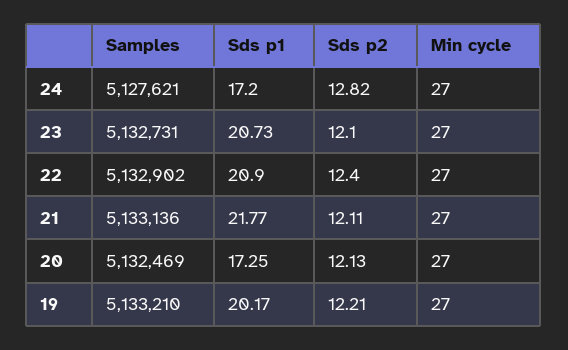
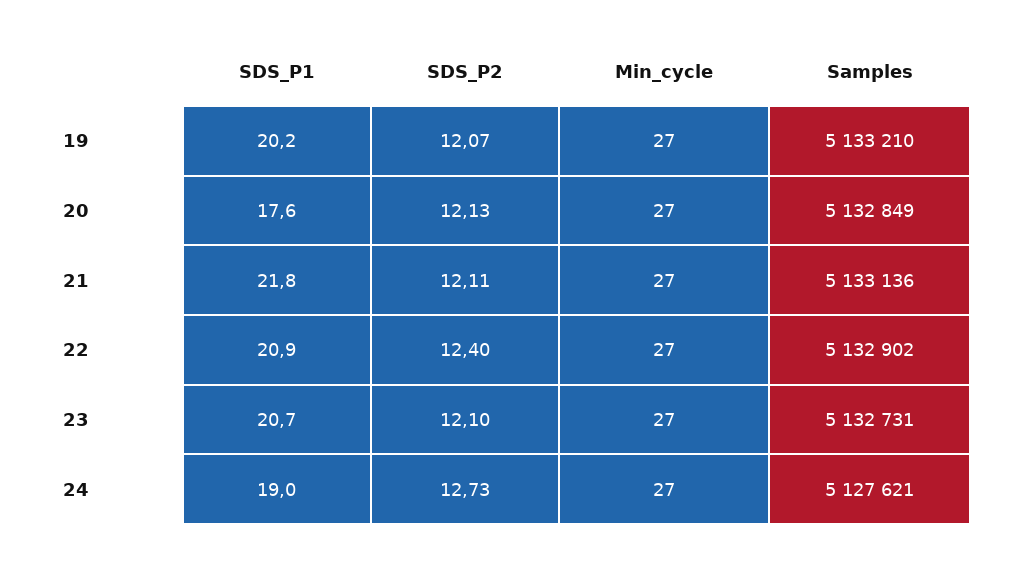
Sds p1, 24: 17.2 -> 19
Sds p2, 24: 12.82 -> 12.73
Samples, 20: 5132469 -> 5132849
Sds p1, 20: 17.25 -> 17.6
Sds p2, 19: 12.21 -> 12.07

